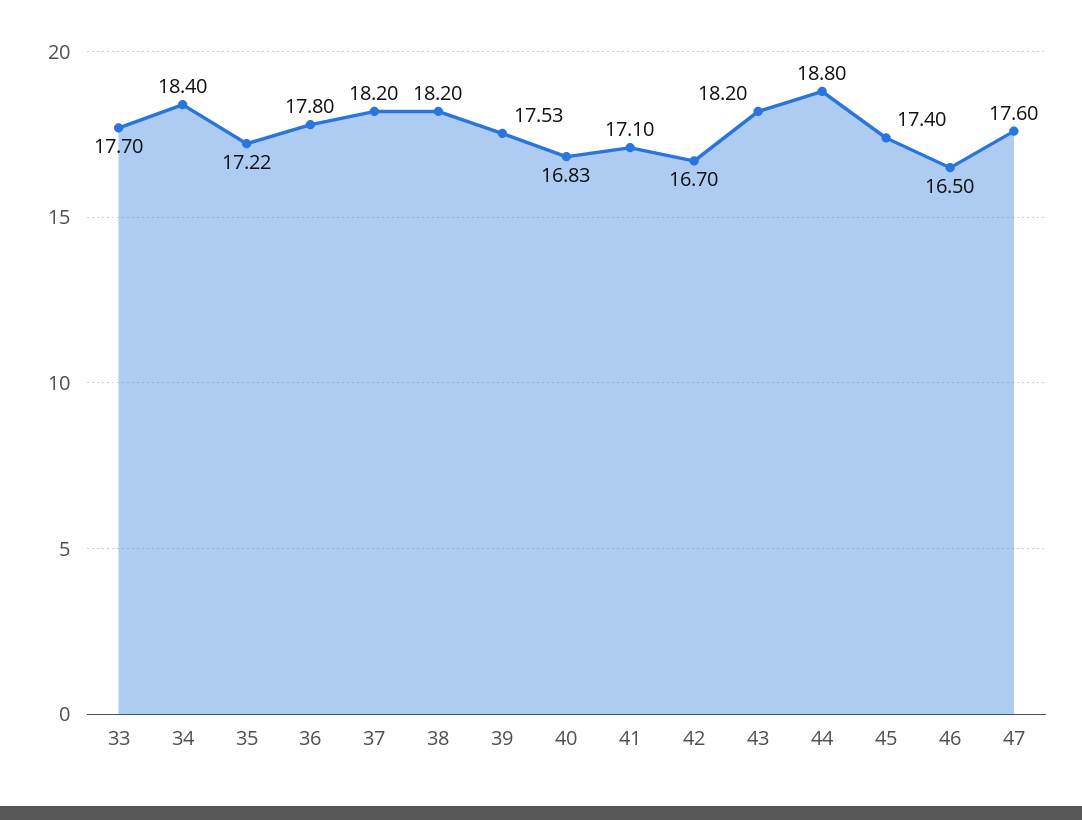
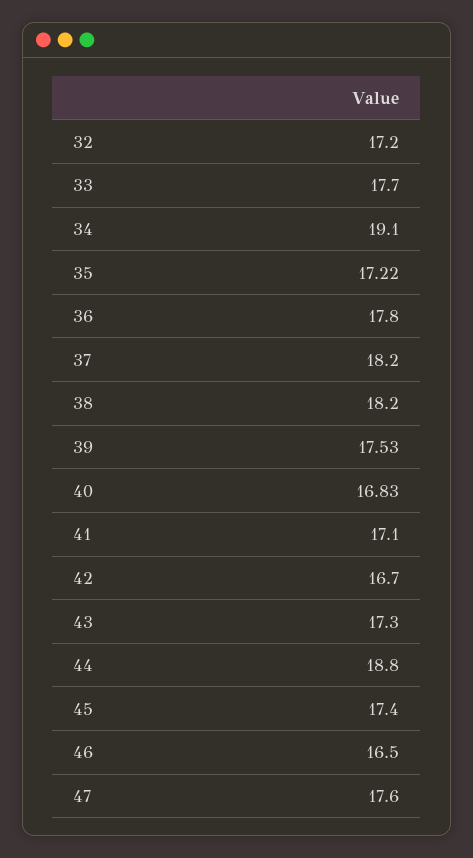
34: 18.4 -> 19.1
43: 18.2 -> 17.3
32: none -> 17.2

